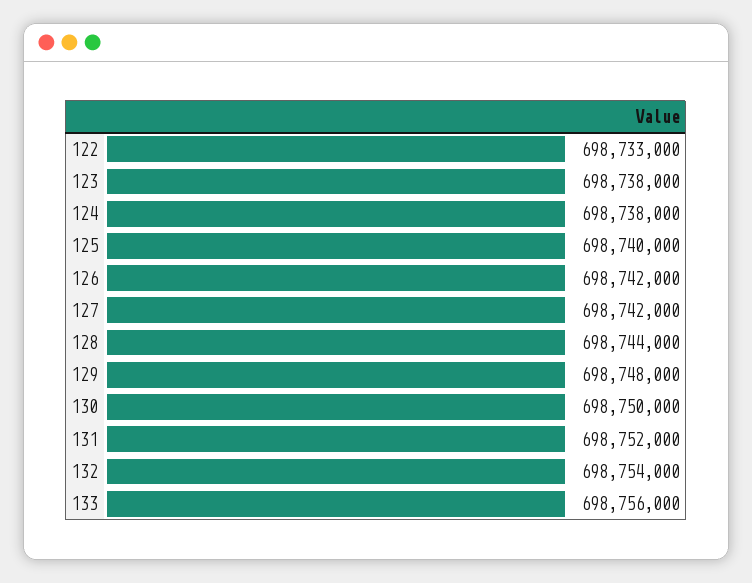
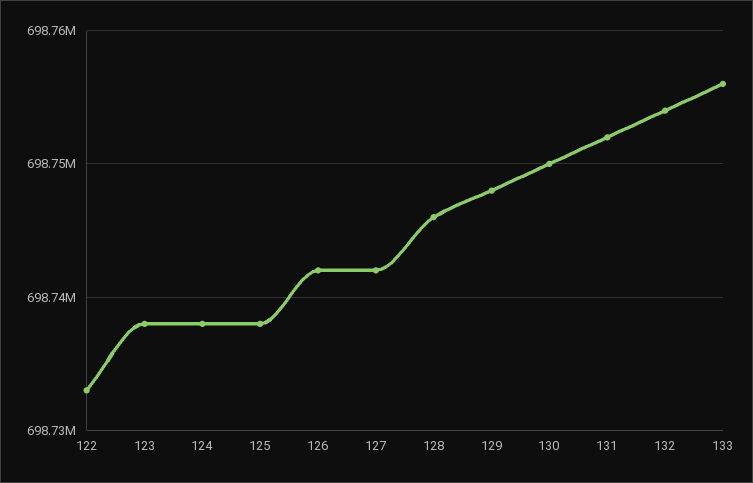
125: 698740000 -> 698738000
128: 698744000 -> 698746000

